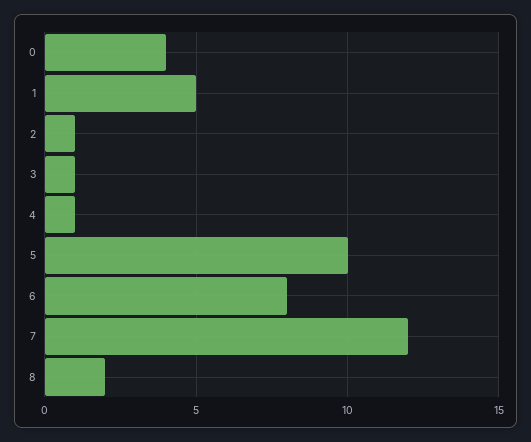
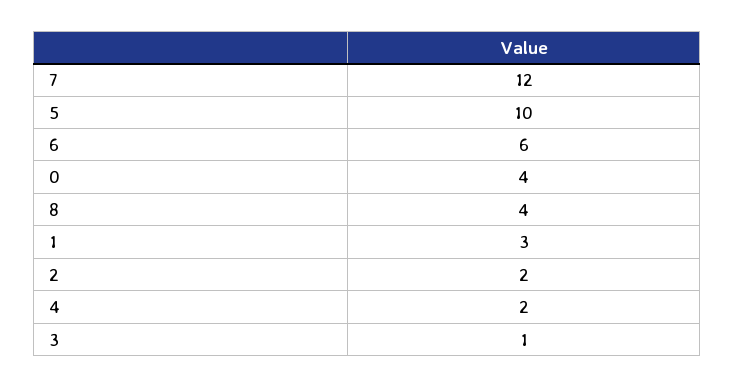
1: 5 -> 3
2: 1 -> 2
4: 1 -> 2
6: 8 -> 6
8: 2 -> 4

